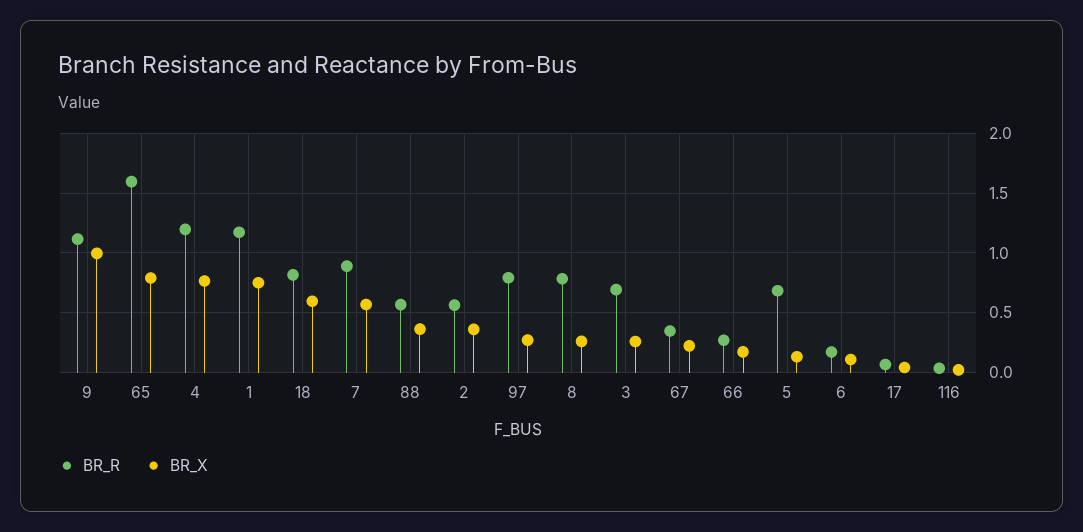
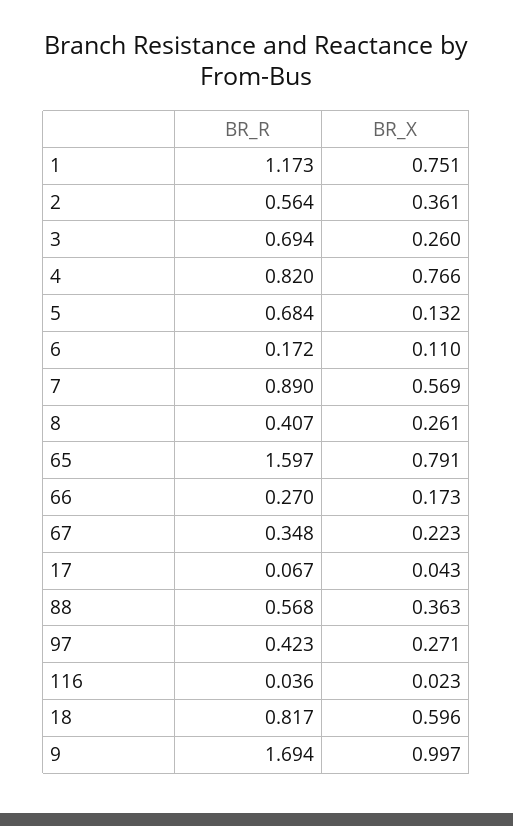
BR_R, 9: 1.1 -> 1.694
BR_R, 4: 1.2 -> 0.82
BR_R, 97: 0.8 -> 0.423
BR_R, 8: 0.8 -> 0.407

